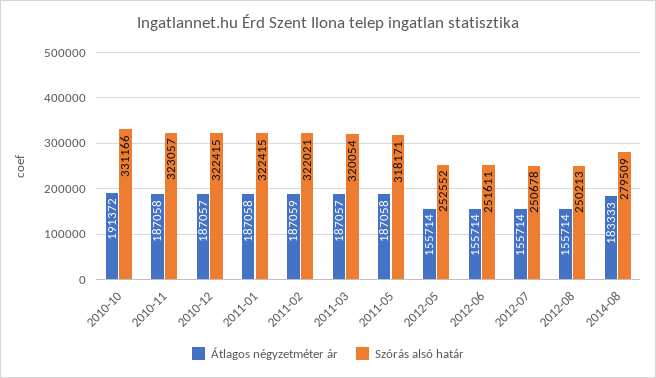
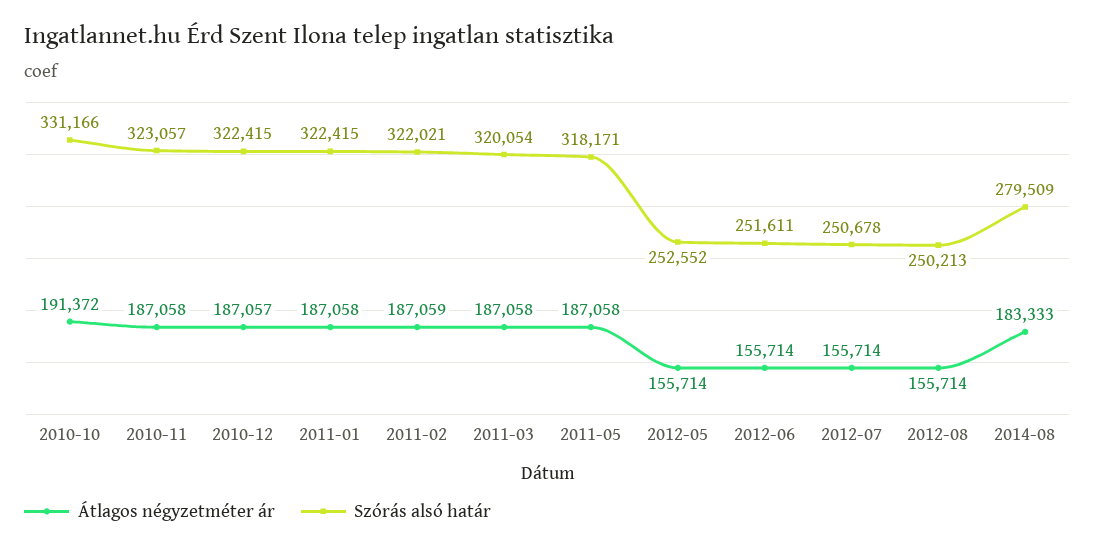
Átlagos négyzetméter ár, 2011-03: 187057 -> 187058

